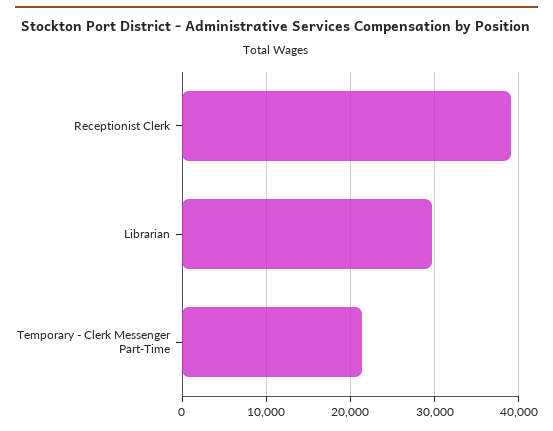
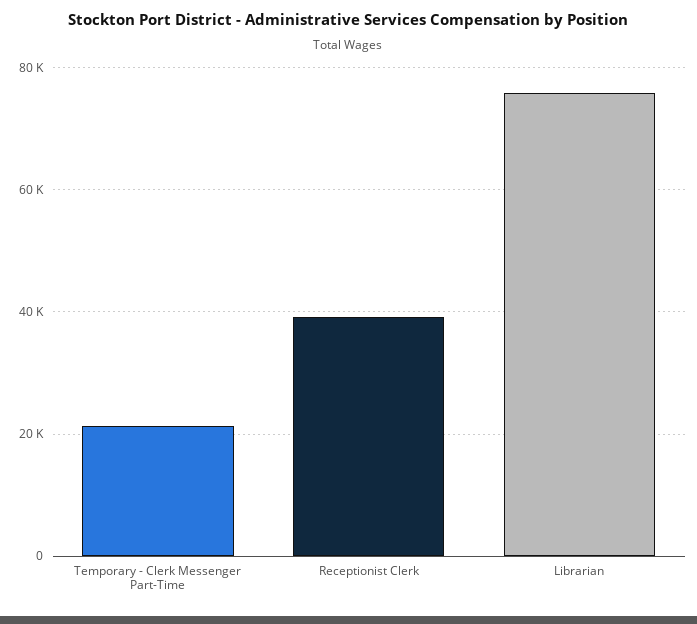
Librarian: 30000 -> 76000

